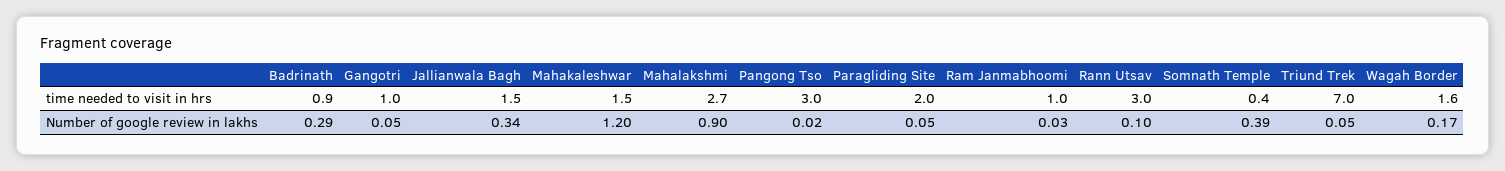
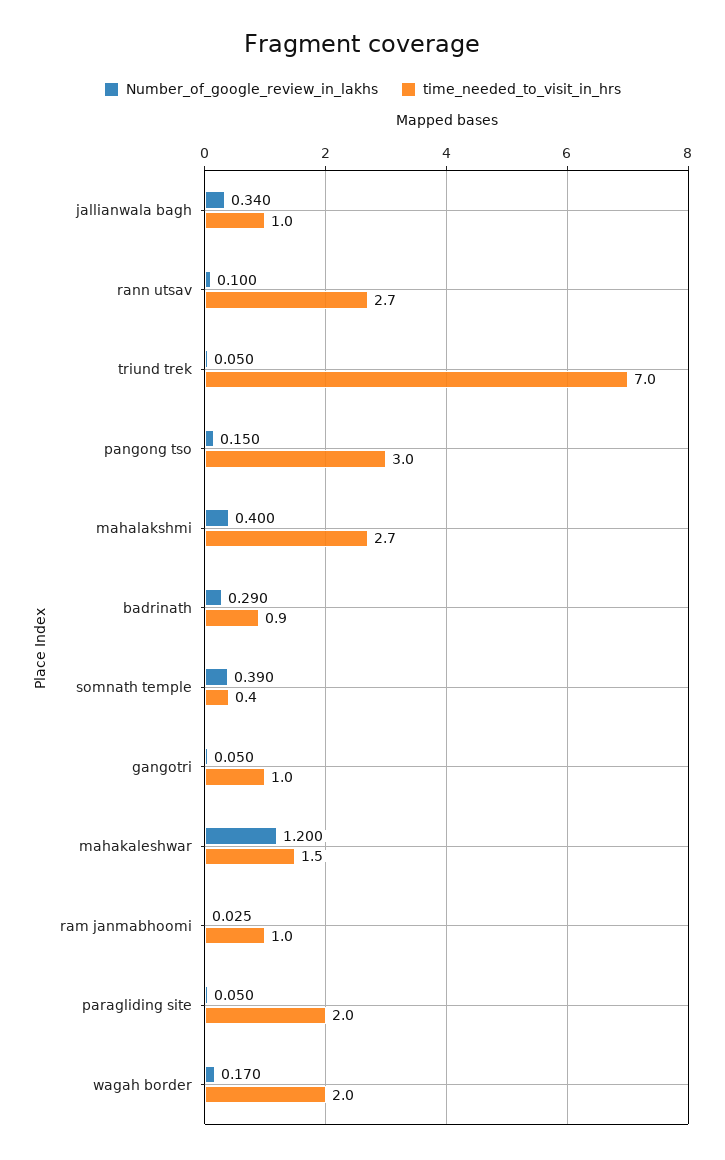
time needed to visit in hrs, Jallianwala Bagh: 1.5 -> 1
time needed to visit in hrs, Rann Utsav: 3 -> 2.7
time needed to visit in hrs, Wagah Border: 1.6 -> 2
Number of google review in lakhs, Mahalakshmi: 0.9 -> 0.4
Number of google review in lakhs, Pangong Tso: 0.02 -> 0.15

